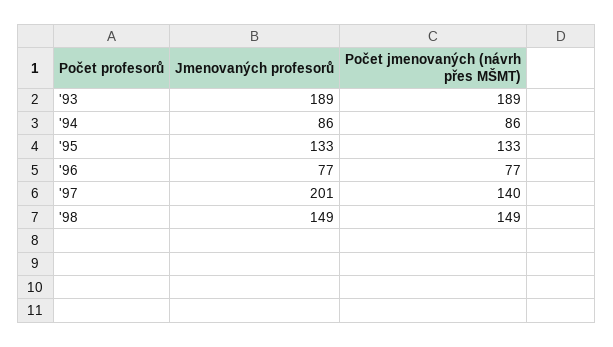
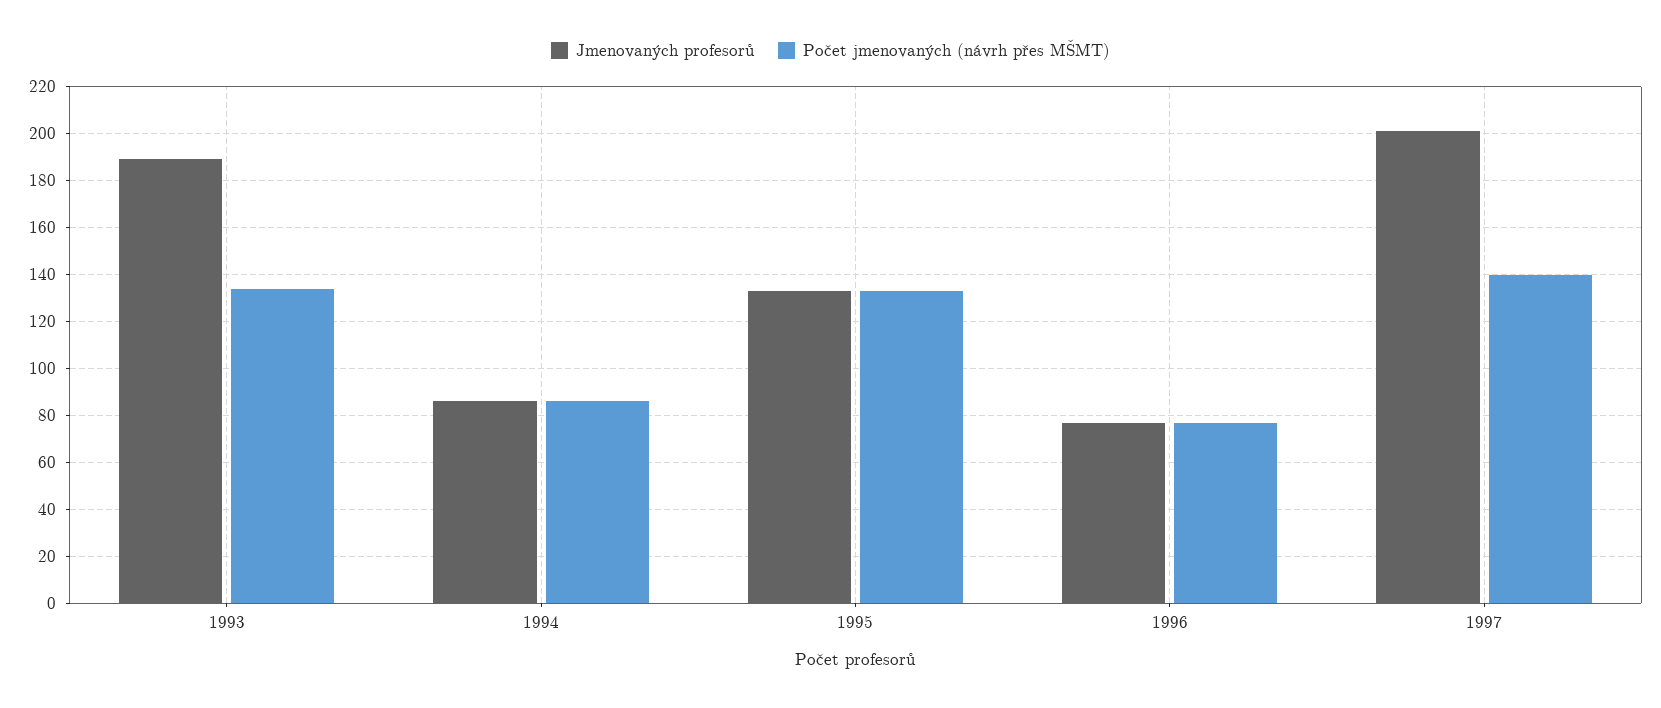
Počet jmenovaných (návrh přes MŠMT), '93: 189 -> 135
Jmenovaných profesorů, '98: 149 -> none
Počet jmenovaných (návrh přes MŠMT), '98: 149 -> none

